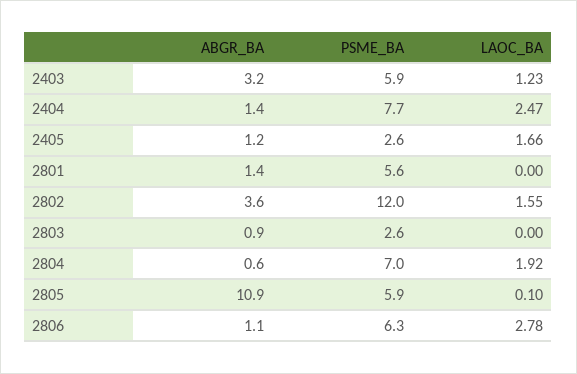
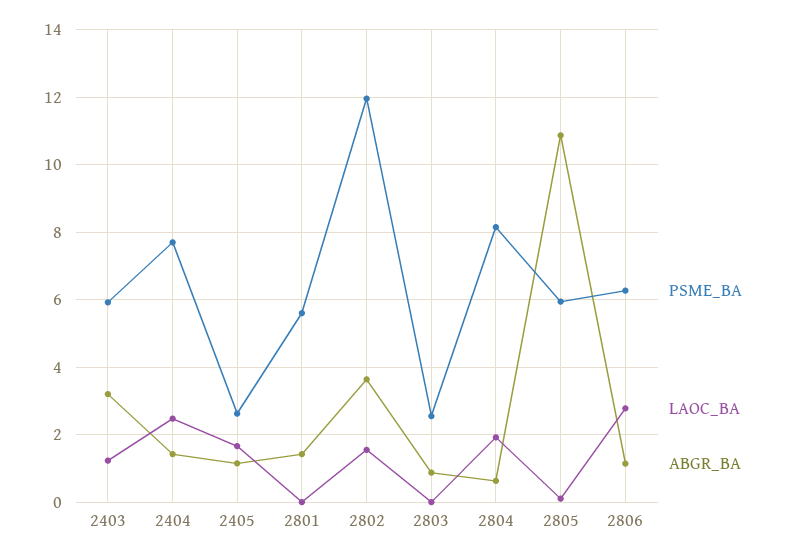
PSME_BA, 2804: 7 -> 8.2

